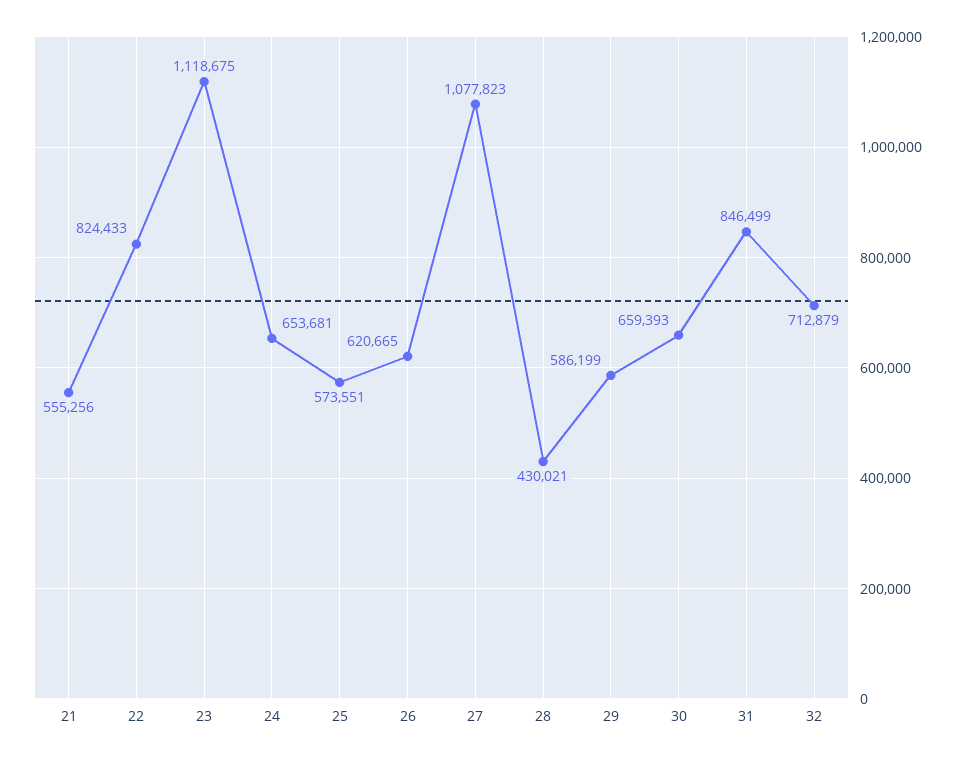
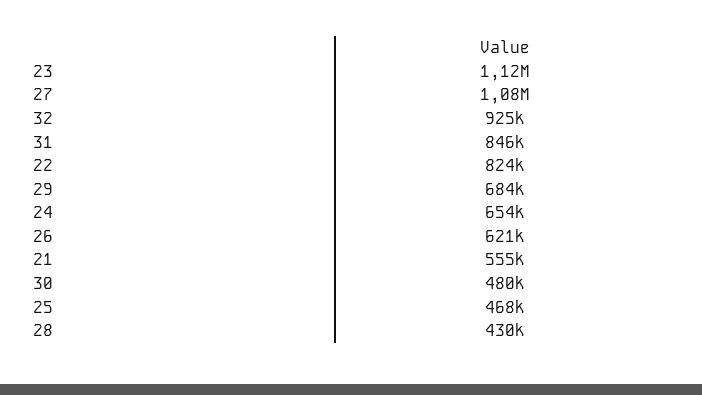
25: 573551 -> 468000
29: 586199 -> 684000
30: 659393 -> 480000
32: 712879 -> 925000

